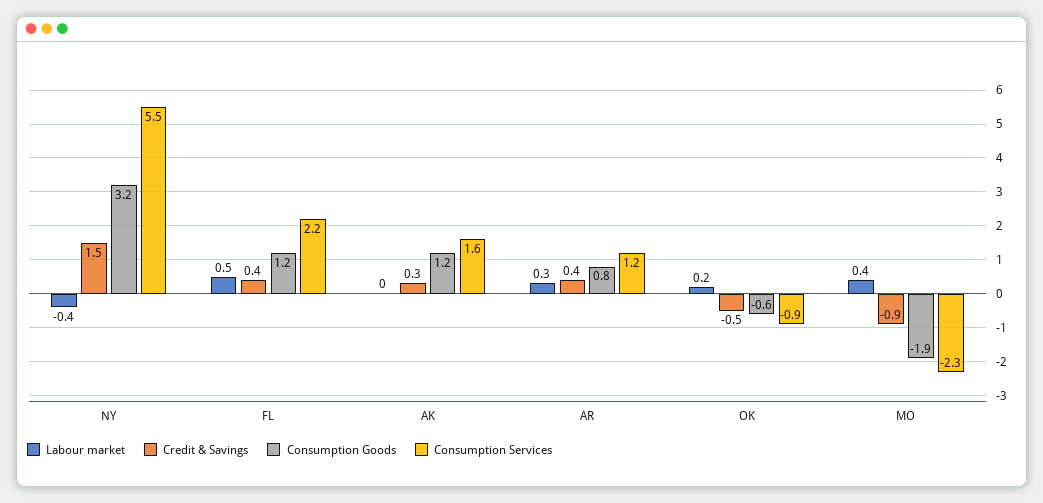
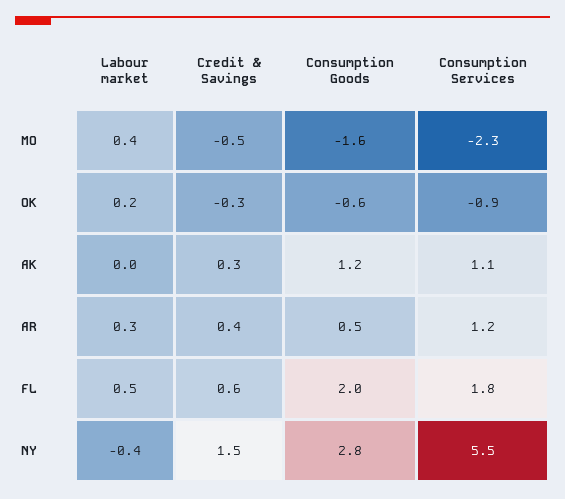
Consumption Goods, NY: 3.2 -> 2.8
Credit & Savings, FL: 0.4 -> 0.6
Consumption Goods, FL: 1.2 -> 2
Consumption Services, FL: 2.2 -> 1.8
Consumption Services, AK: 1.6 -> 1.1
Consumption Goods, AR: 0.8 -> 0.5
Credit & Savings, OK: -0.5 -> -0.3
Credit & Savings, MO: -0.9 -> -0.5
Consumption Goods, MO: -1.9 -> -1.6

